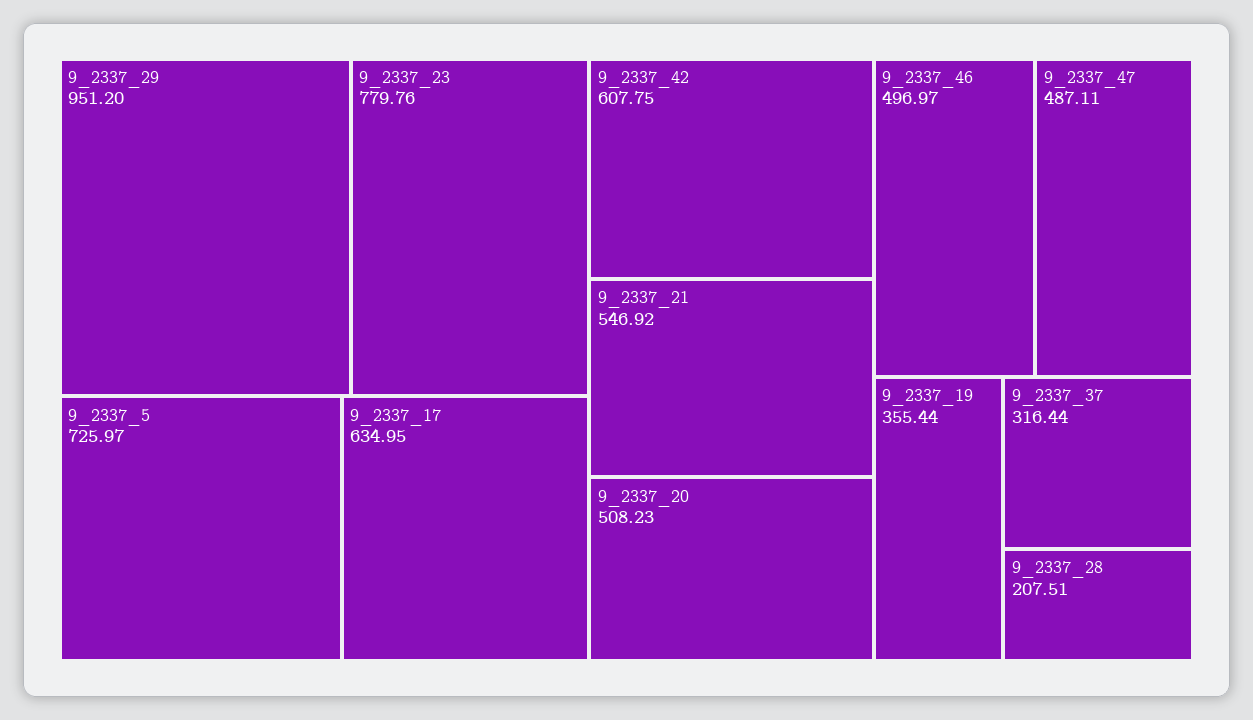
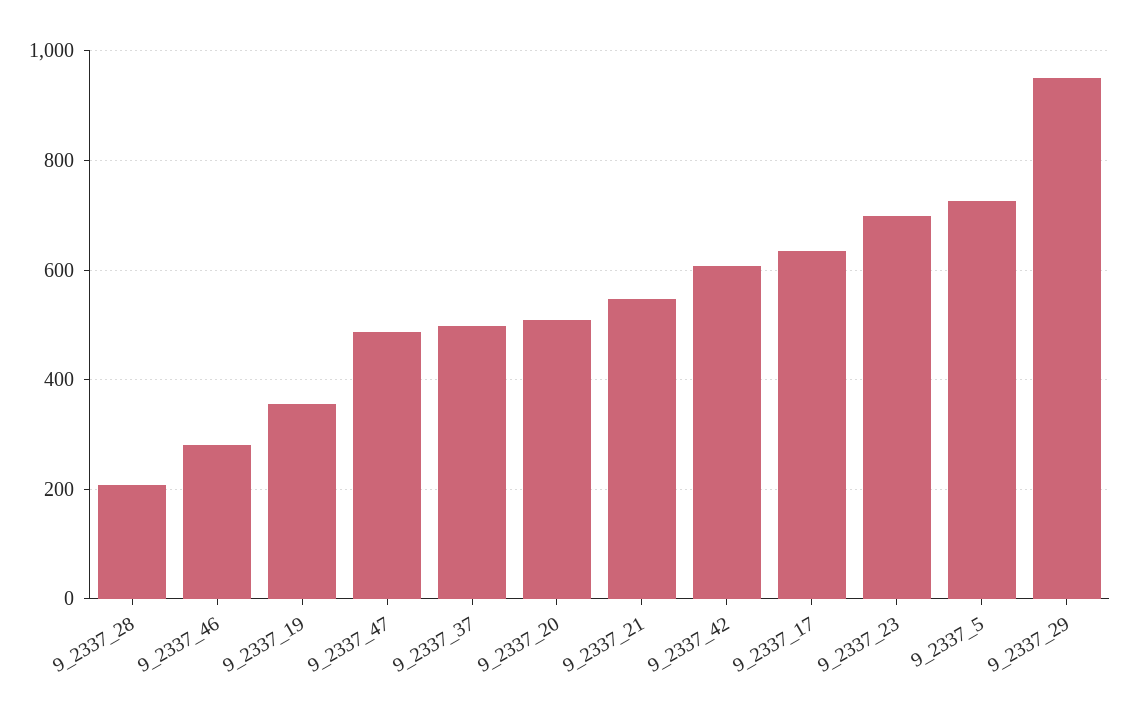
9_2337_23: 779.76 -> 700
9_2337_46: 496.97 -> 280
9_2337_37: 316.44 -> 500

